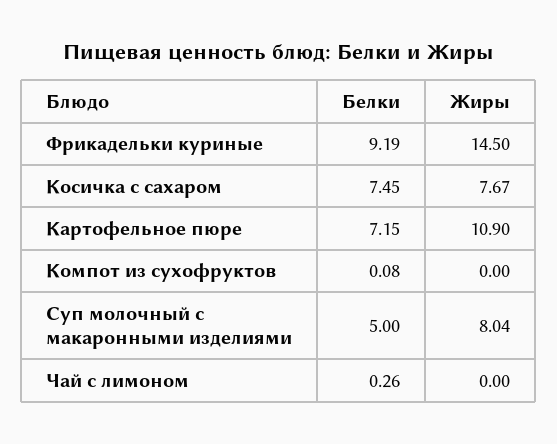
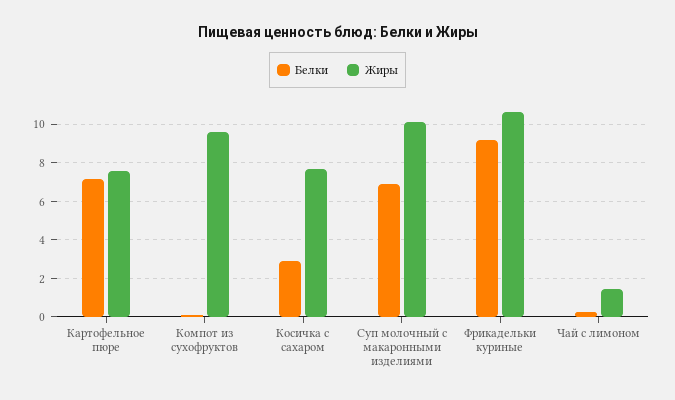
Жиры, Фрикадельки куриные: 14.5 -> 10.5
Белки, Косичка с сахаром: 7.45 -> 3
Жиры, Картофельное пюре: 10.9 -> 7.5
Жиры, Компот из сухофруктов: 0 -> 9.5
Белки, Суп молочный с макаронными изделиями: 5 -> 7
Жиры, Суп молочный с макаронными изделиями: 8.04 -> 10
Жиры, Чай с лимоном: 0 -> 1.5

